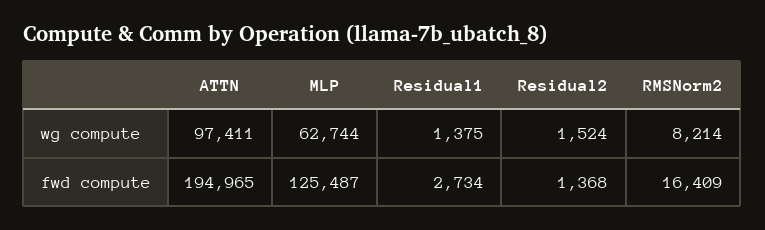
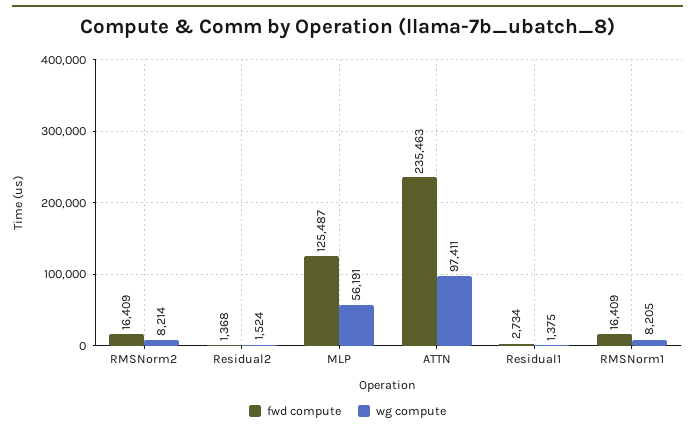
wg compute, MLP: 62744 -> 56191
fwd compute, ATTN: 194965 -> 235463
fwd compute, RMSNorm1: none -> 16409
wg compute, RMSNorm1: none -> 8205

